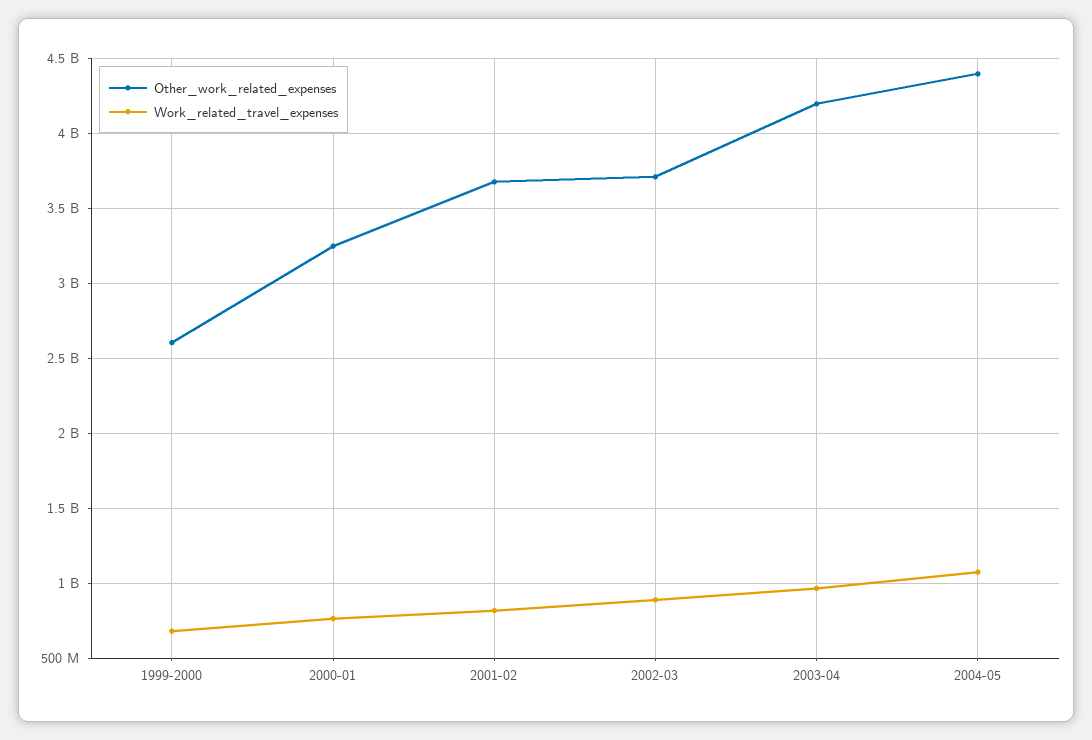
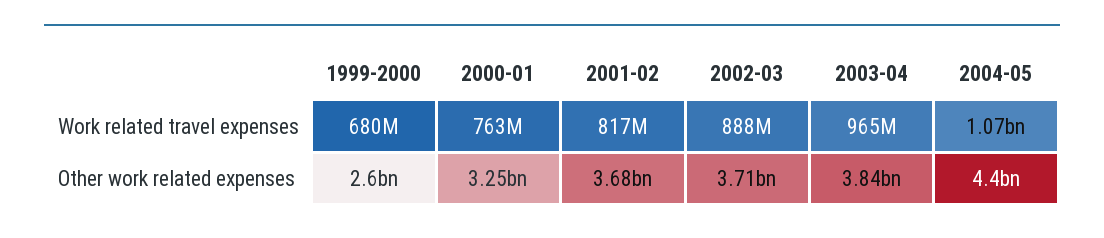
Other_work_related_expenses, 2003-04: 4200000000 -> 3840000000

